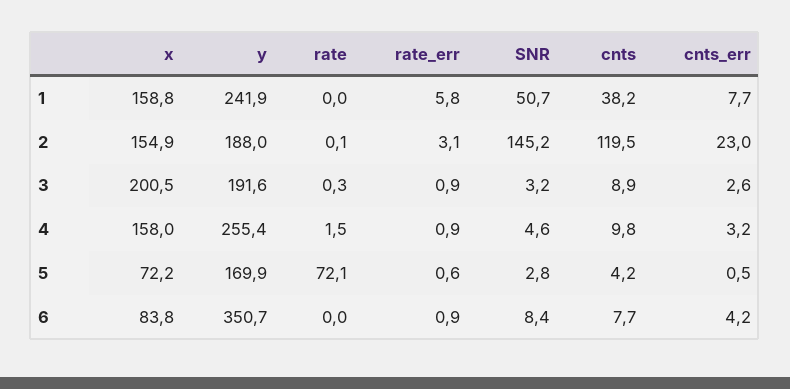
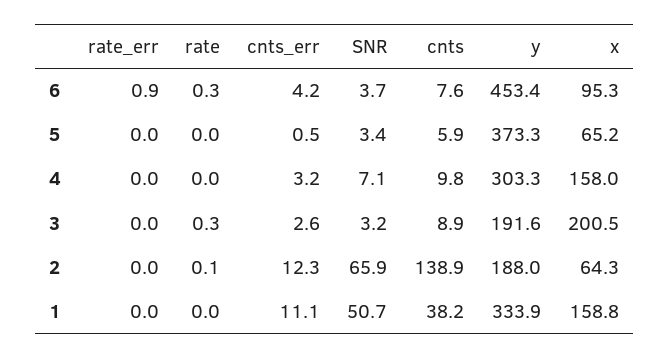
y, 1: 241.9 -> 333.9
rate_err, 1: 5.8 -> 0
cnts_err, 1: 7.7 -> 11.1
x, 2: 154.9 -> 64.3
rate_err, 2: 3.1 -> 0
SNR, 2: 145.2 -> 65.9
cnts, 2: 119.5 -> 138.9
cnts_err, 2: 23 -> 12.3
rate_err, 3: 0.9 -> 0
y, 4: 255.4 -> 303.3
rate, 4: 1.5 -> 0
rate_err, 4: 0.9 -> 0
SNR, 4: 4.6 -> 7.1
x, 5: 72.2 -> 65.2
y, 5: 169.9 -> 373.3
rate, 5: 72.1 -> 0
rate_err, 5: 0.6 -> 0
SNR, 5: 2.8 -> 3.4
cnts, 5: 4.2 -> 5.9
x, 6: 83.8 -> 95.3
y, 6: 350.7 -> 453.4
rate, 6: 0 -> 0.3
SNR, 6: 8.4 -> 3.7
cnts, 6: 7.7 -> 7.6

